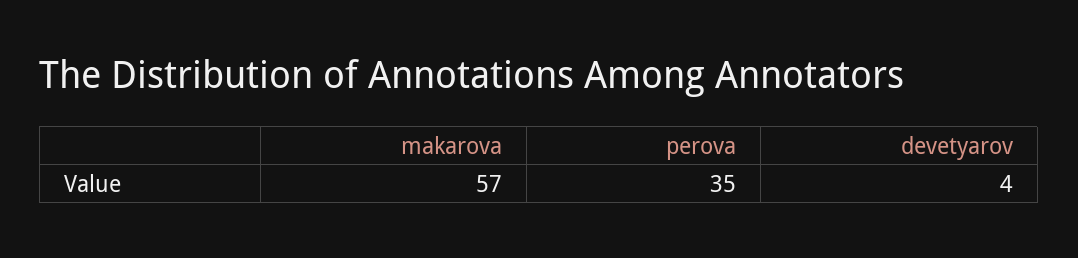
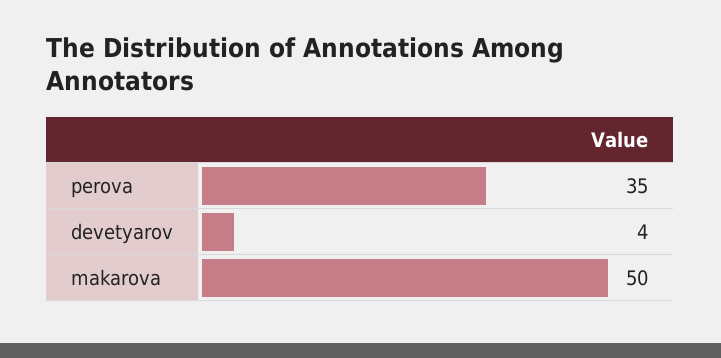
makarova: 57 -> 50

